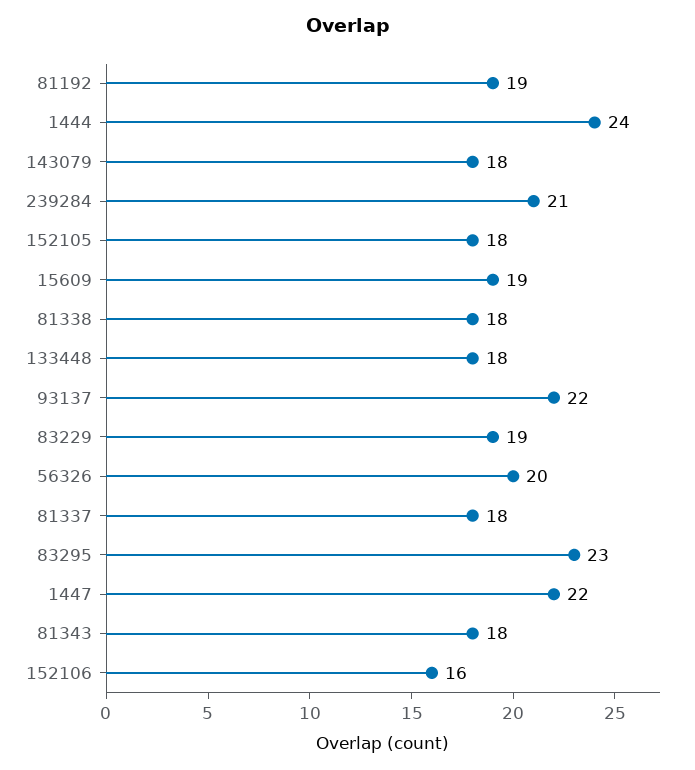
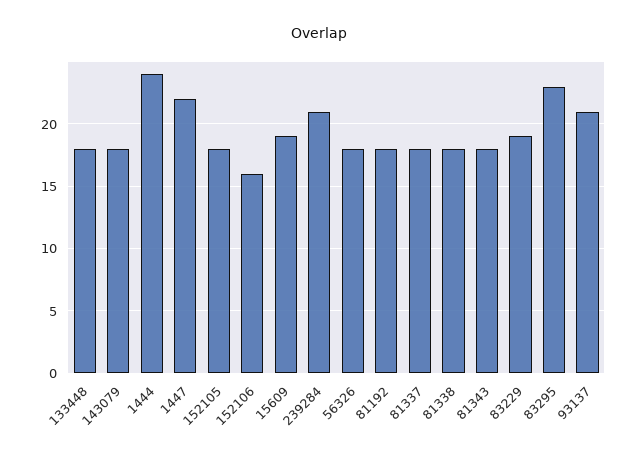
81192: 19 -> 18
93137: 22 -> 21
56326: 20 -> 18

